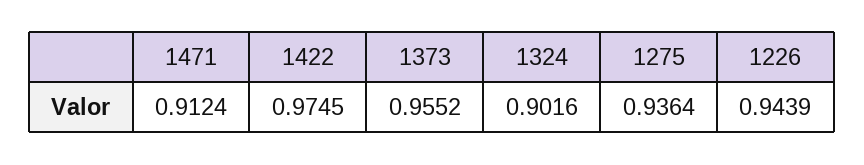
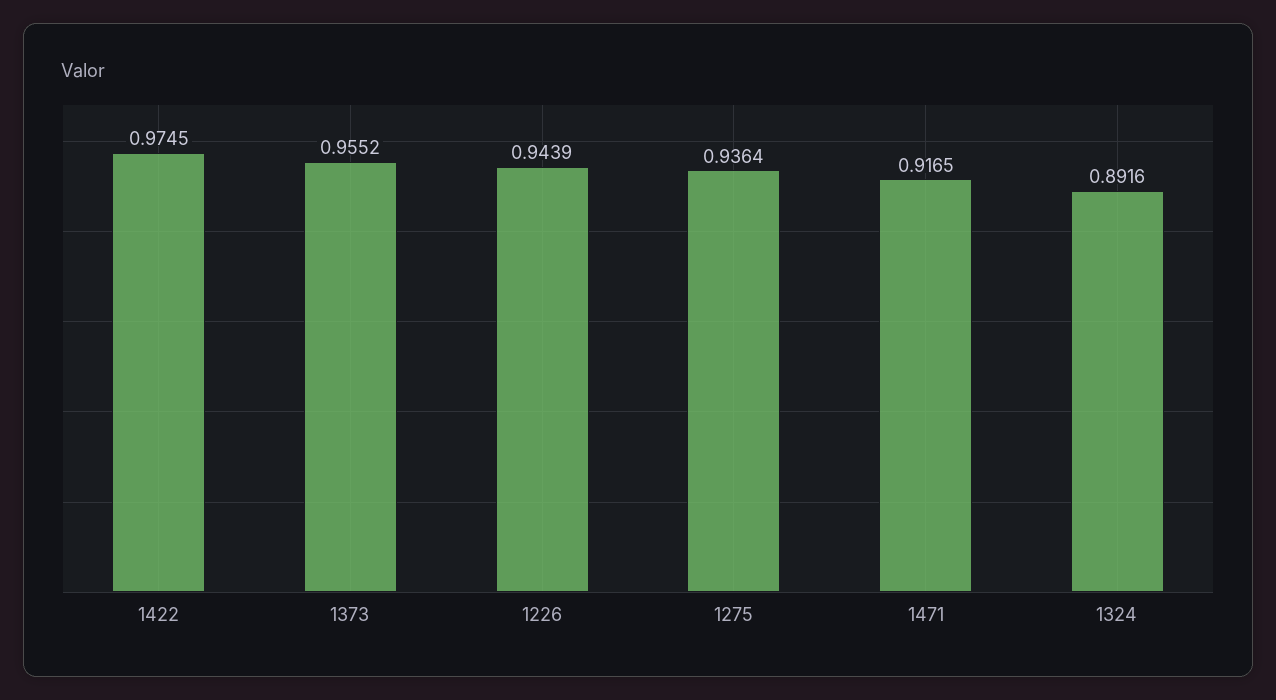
1471: 0.9124 -> 0.9165
1324: 0.9016 -> 0.8916

